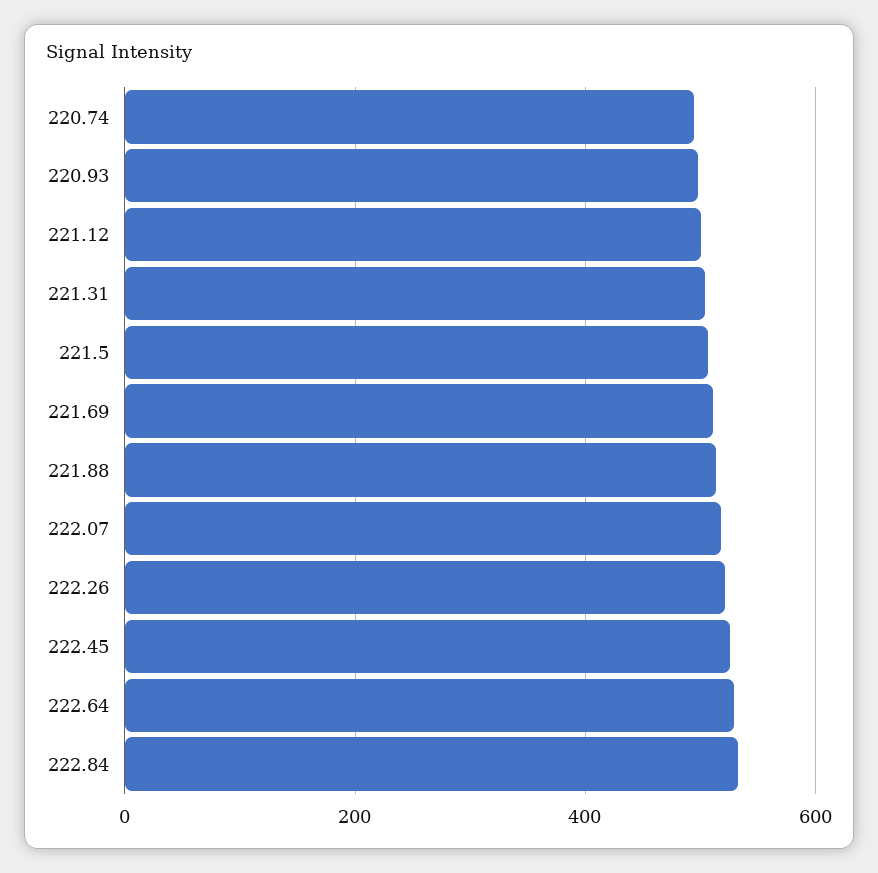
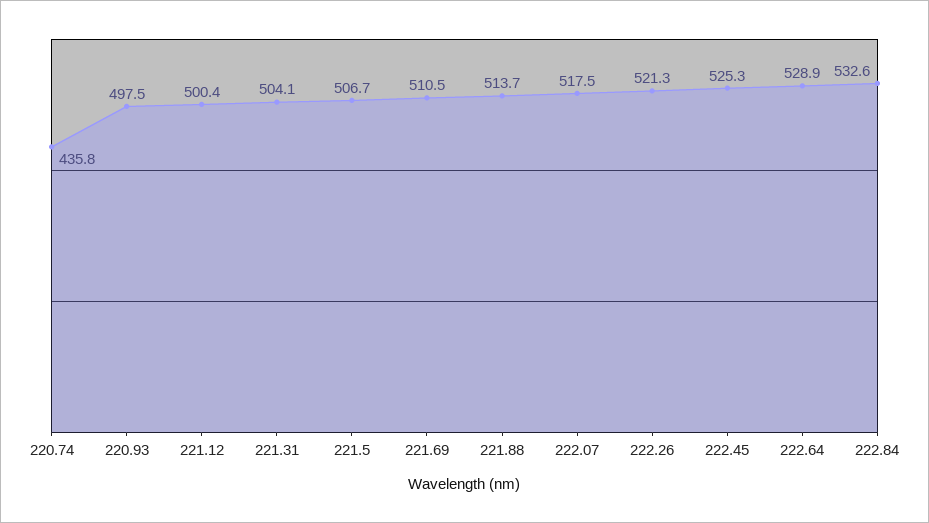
220.74: 500 -> 435.8

